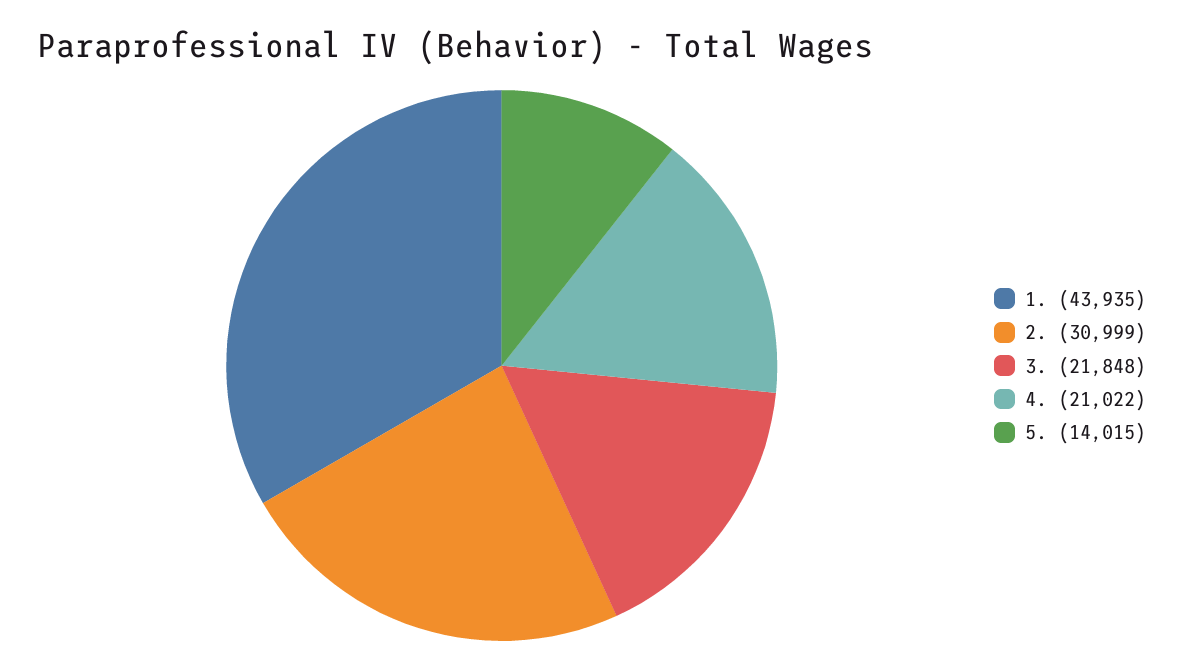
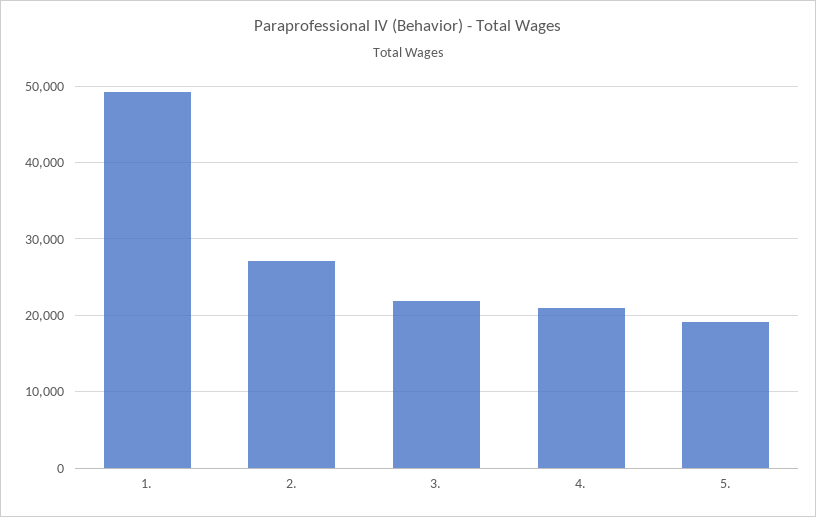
1.: 43935 -> 49000
2.: 30999 -> 27000
5.: 14015 -> 19000

